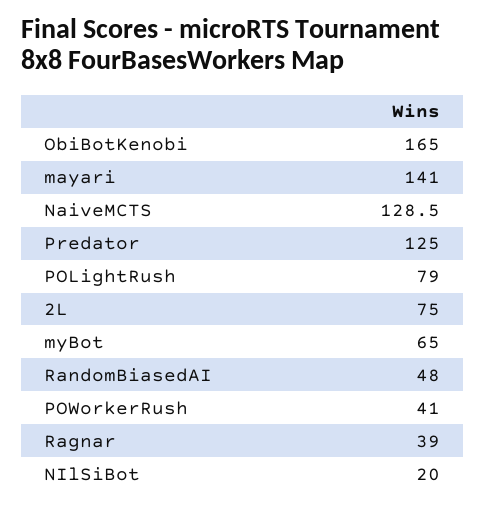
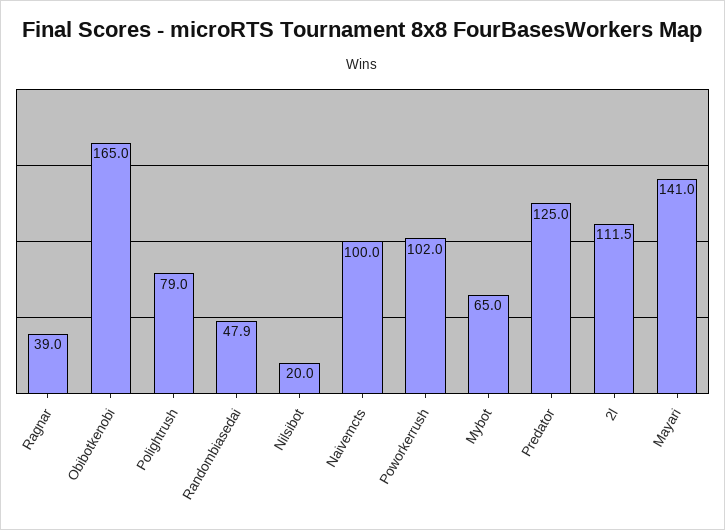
NaiveMCTS: 128.5 -> 100
2L: 75 -> 111.5
RandomBiasedAI: 48 -> 47.9
POWorkerRush: 41 -> 102

